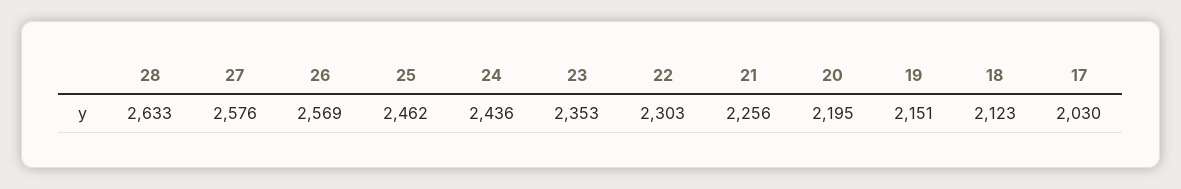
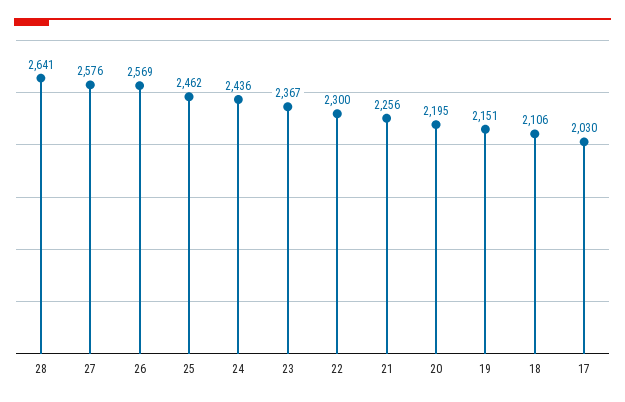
28: 2633 -> 2641
23: 2353 -> 2367
22: 2303 -> 2300
18: 2123 -> 2106

